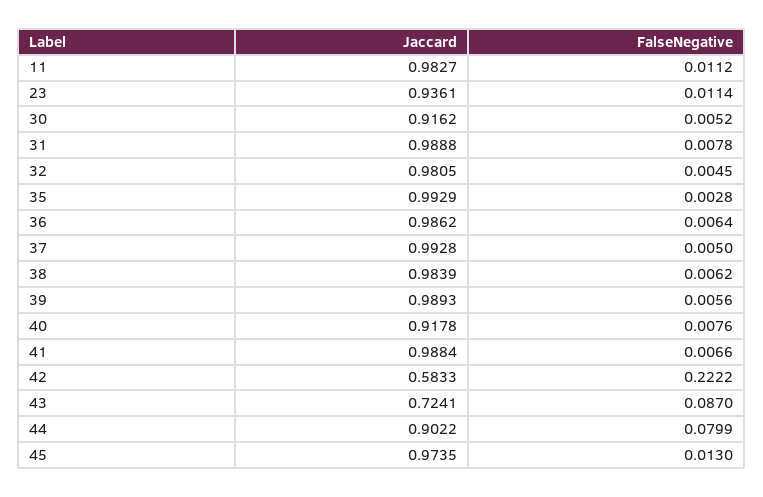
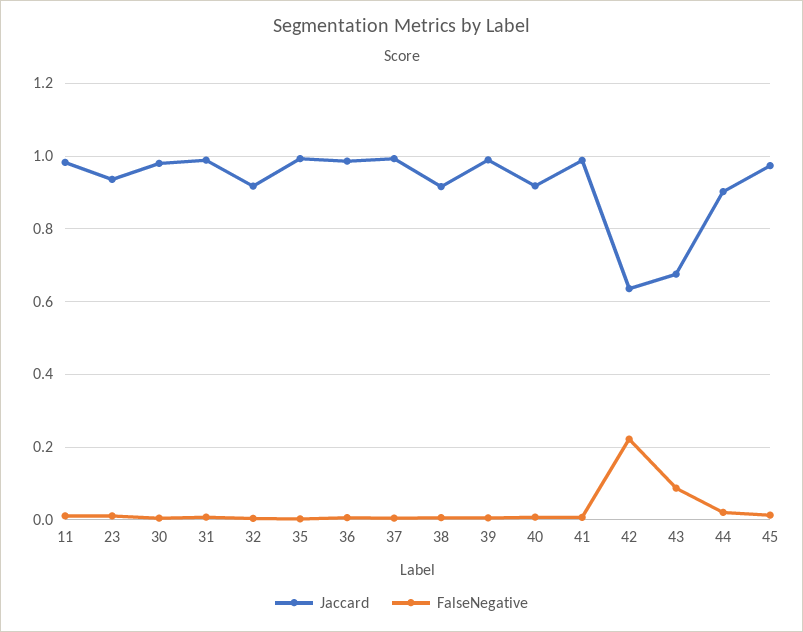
Jaccard, 30: 0.9162 -> 0.98
Jaccard, 32: 0.9805 -> 0.92
Jaccard, 38: 0.9839 -> 0.92
Jaccard, 42: 0.5833 -> 0.64
Jaccard, 43: 0.7241 -> 0.68
FalseNegative, 44: 0.0799 -> 0.02

